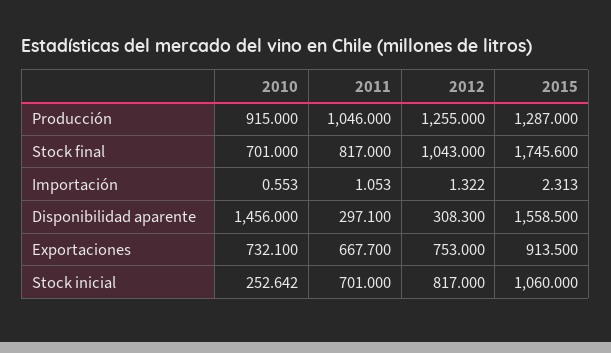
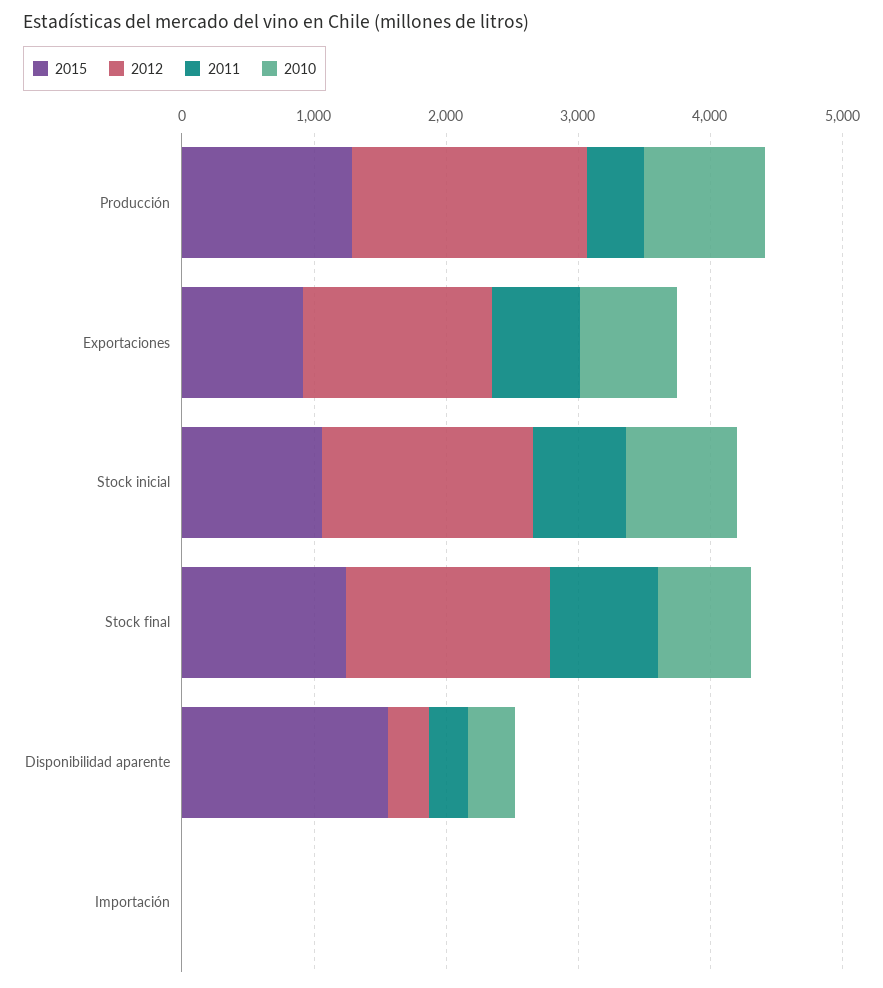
2011, Producción: 1046 -> 400
2012, Producción: 1255 -> 1800
2012, Stock final: 1043 -> 1600
2015, Stock final: 1745.6 -> 1200
2010, Disponibilidad aparente: 1456 -> 400
2012, Exportaciones: 753 -> 1400
2010, Stock inicial: 252.642 -> 800
2012, Stock inicial: 817 -> 1600

